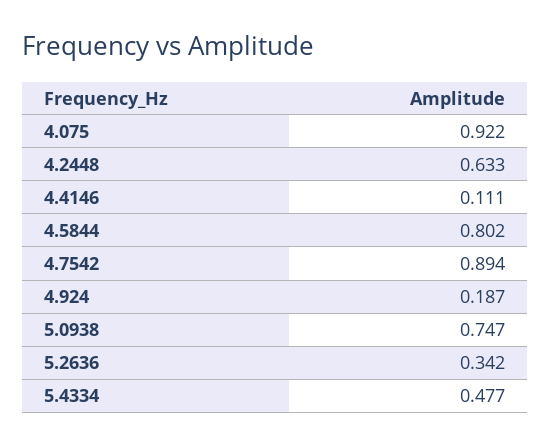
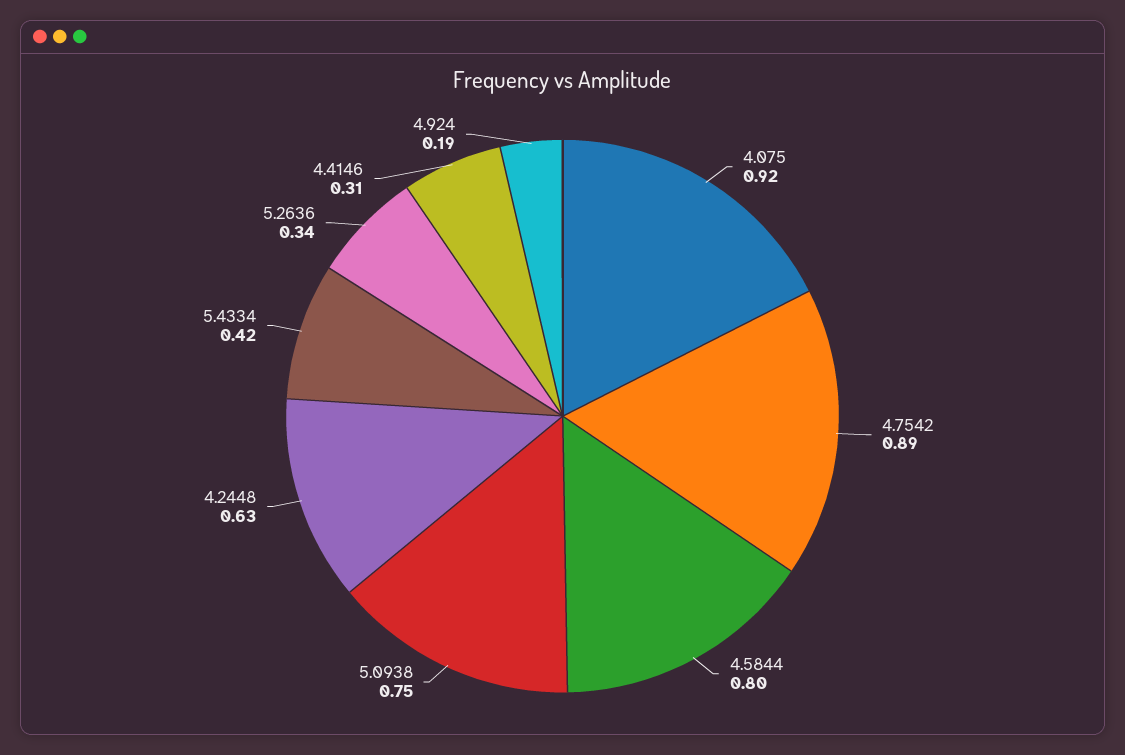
4.4146: 0.111 -> 0.31
5.4334: 0.477 -> 0.42

